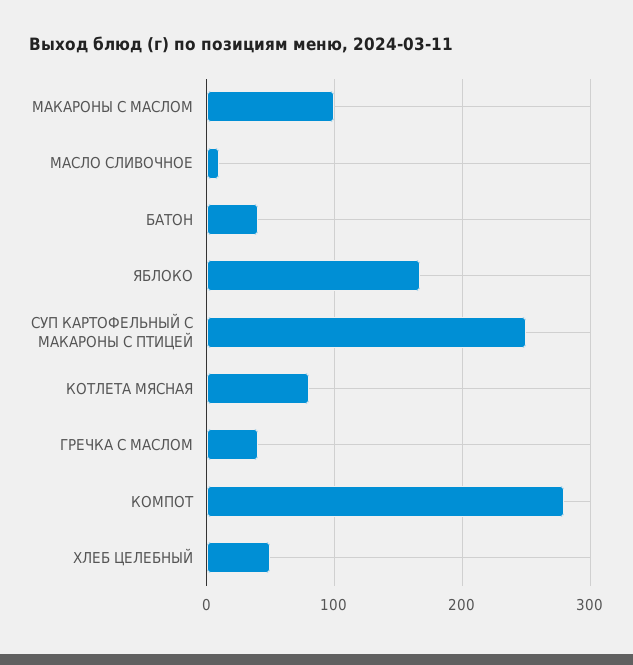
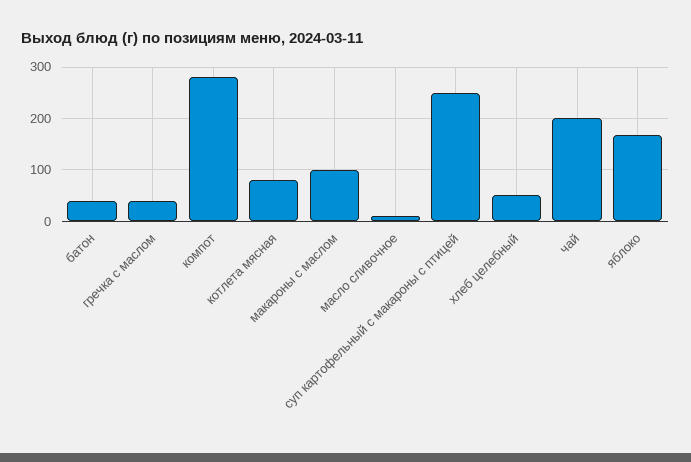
чай: none -> 200

